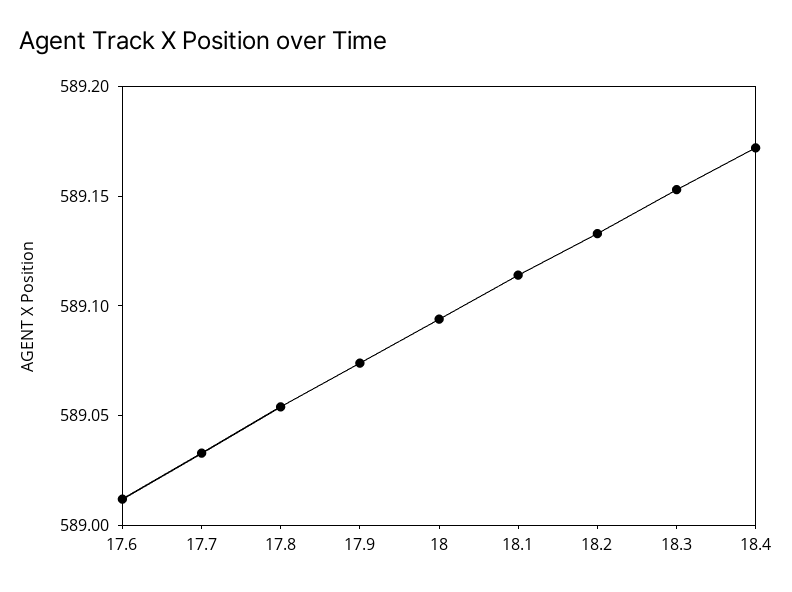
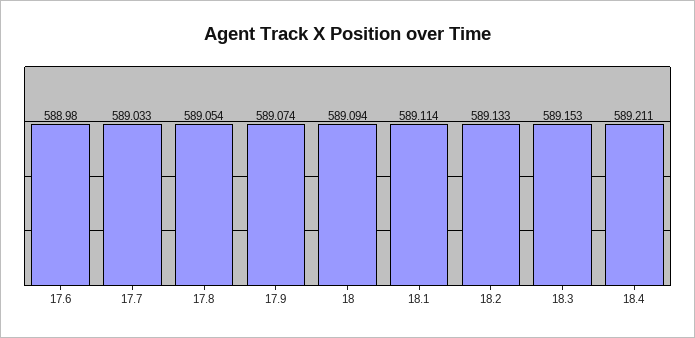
17.6: 589.01 -> 588.98
18.4: 589.17 -> 589.211

